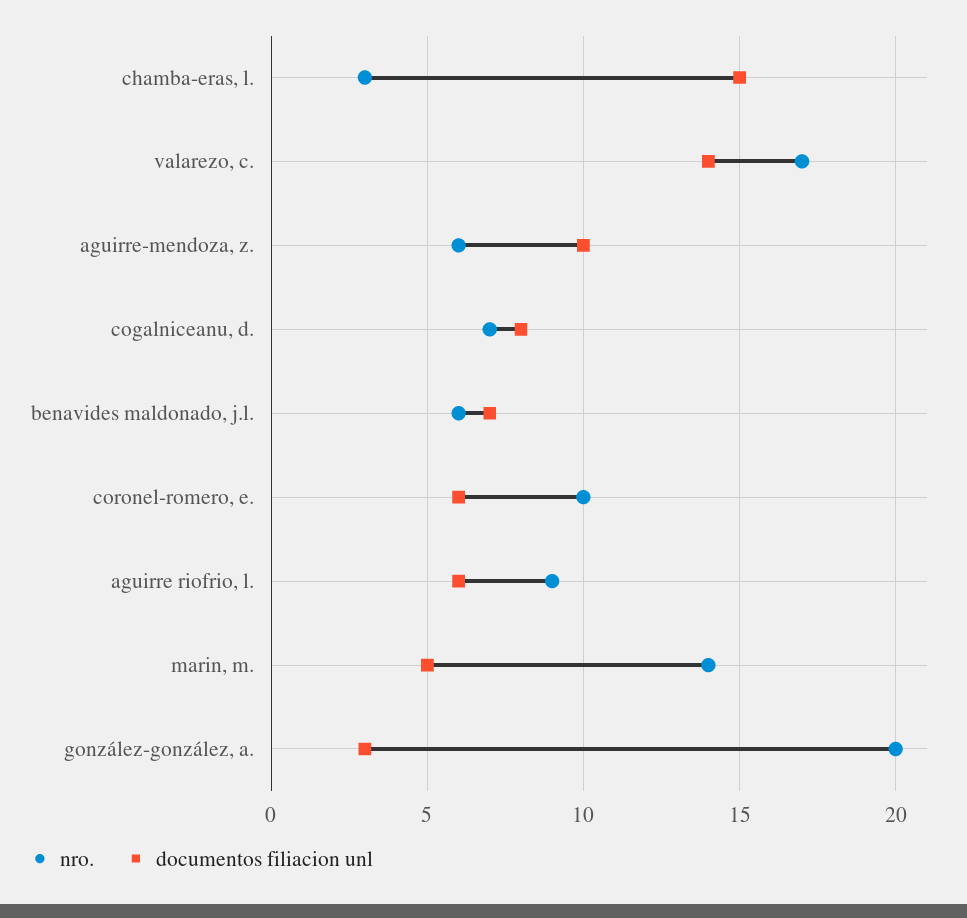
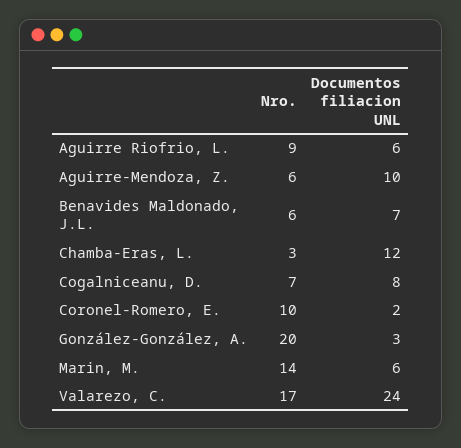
documentos filiacion unl, chamba-eras, l.: 15 -> 12
documentos filiacion unl, valarezo, c.: 14 -> 24
documentos filiacion unl, coronel-romero, e.: 6 -> 2
documentos filiacion unl, marin, m.: 5 -> 6

